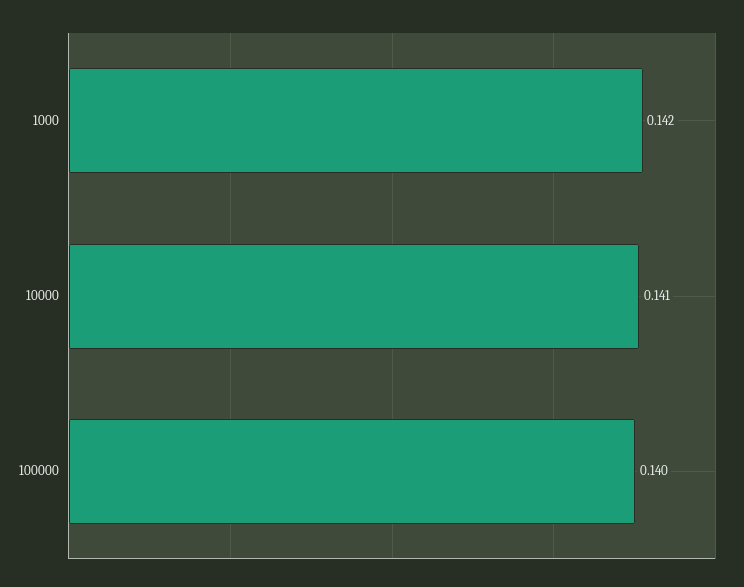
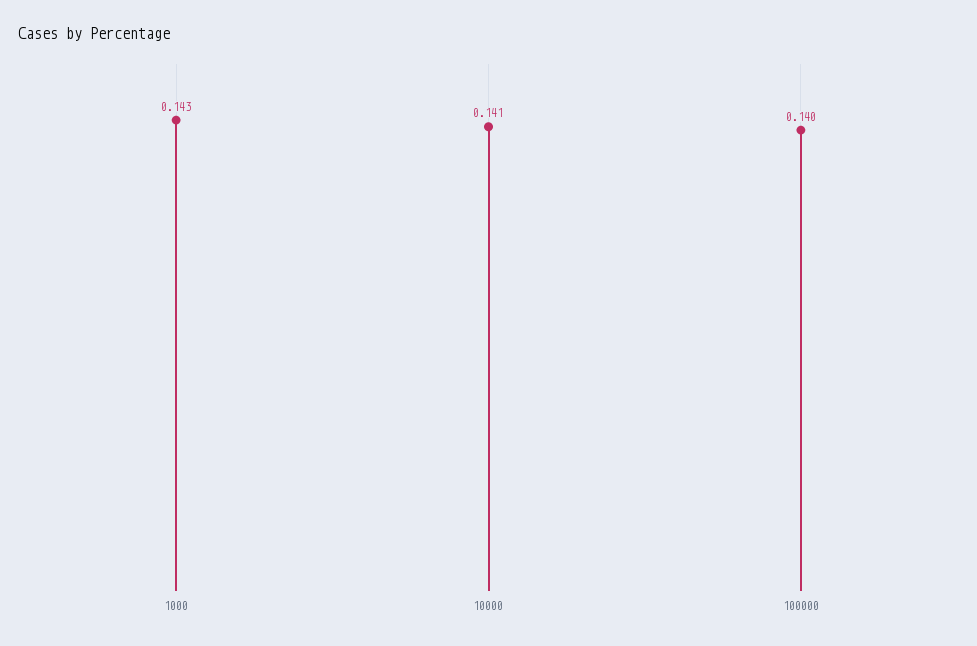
1000: 0.142 -> 0.143

